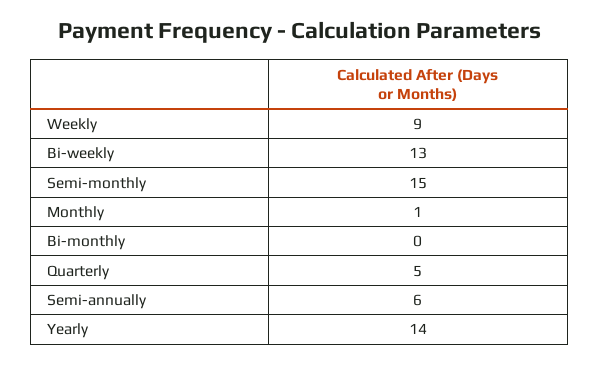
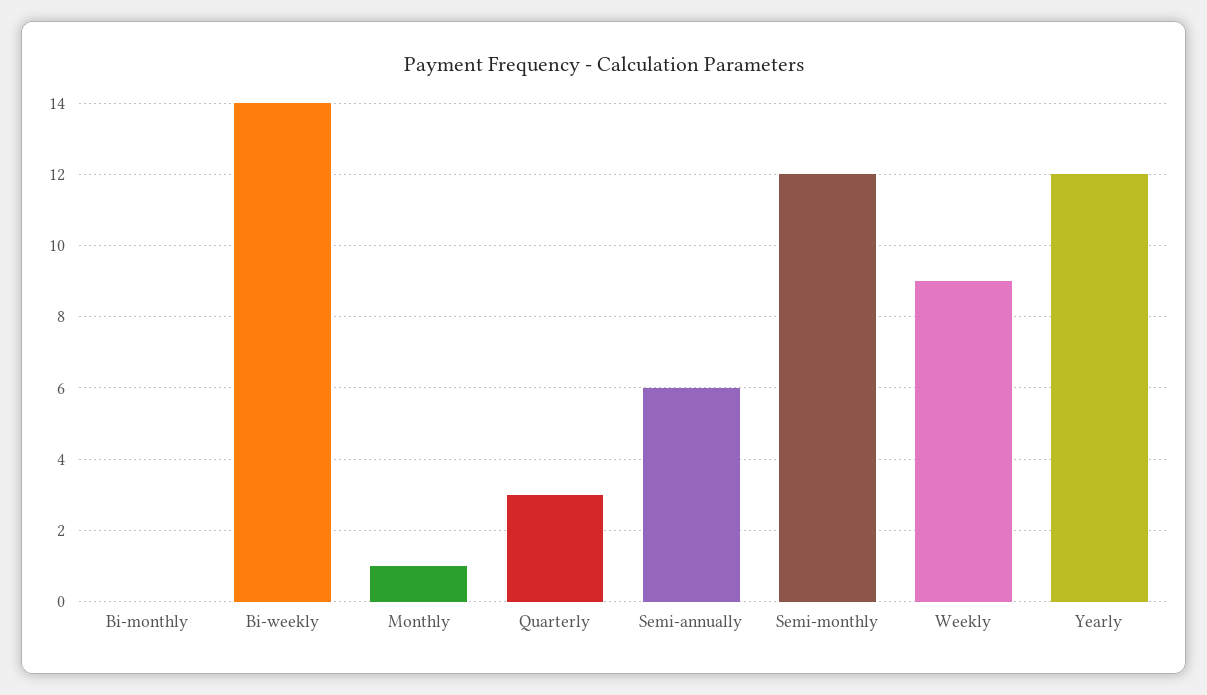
Bi-weekly: 13 -> 14
Semi-monthly: 15 -> 12
Quarterly: 5 -> 3
Yearly: 14 -> 12

